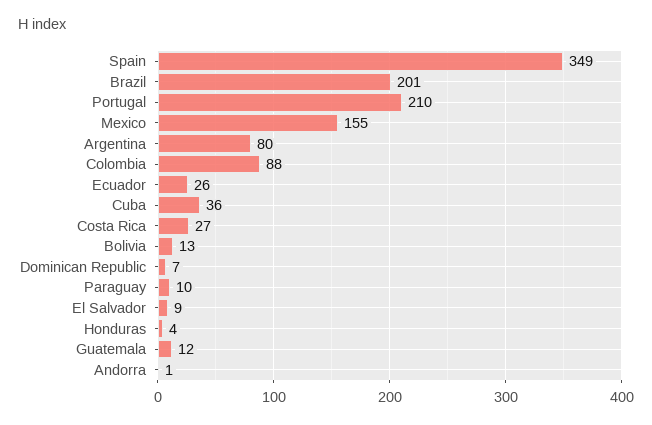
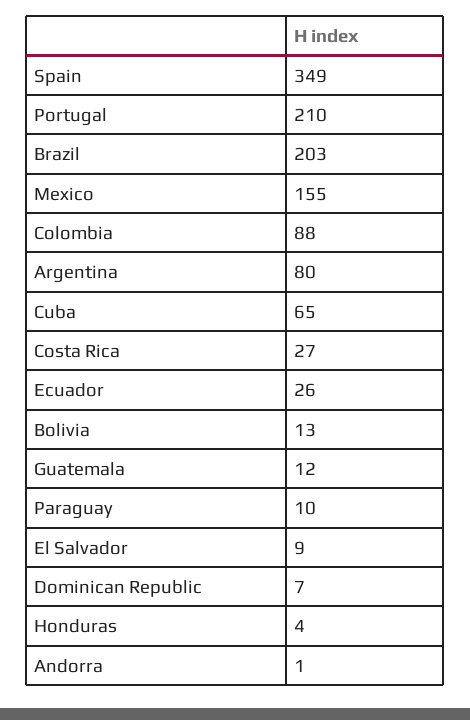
Brazil: 201 -> 203
Cuba: 36 -> 65

